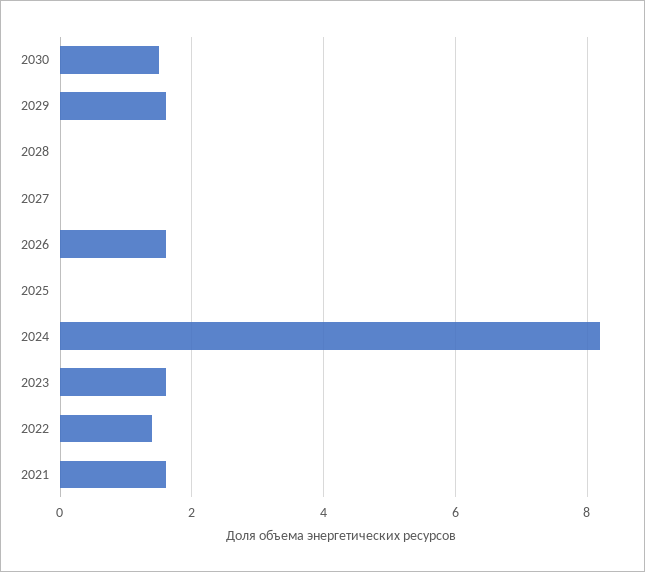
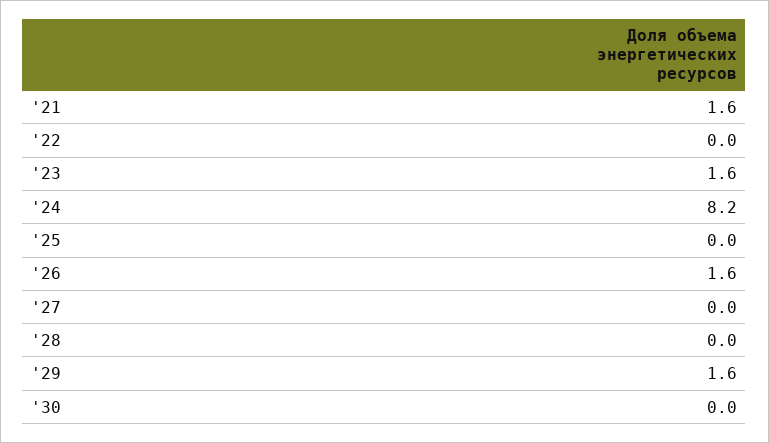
2030: 1.5 -> 0
2022: 1.5 -> 0

